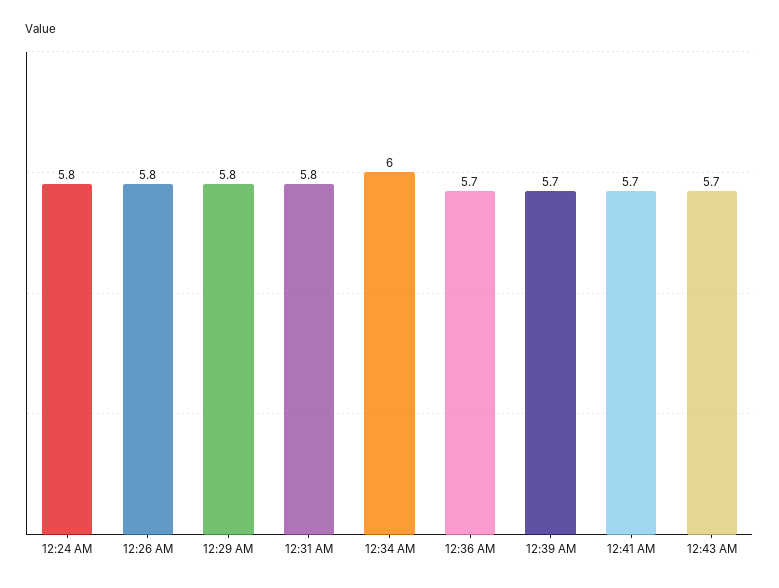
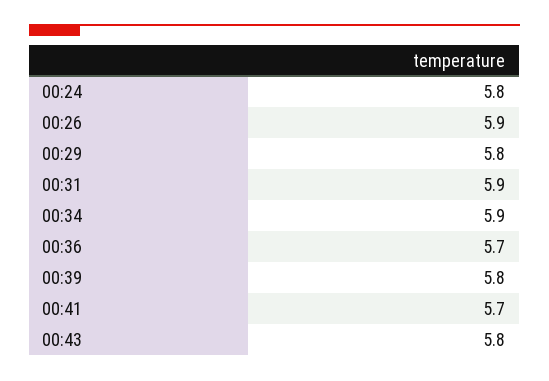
12:26 AM: 5.8 -> 5.9
12:31 AM: 5.8 -> 5.9
12:34 AM: 6 -> 5.9
12:39 AM: 5.7 -> 5.8
12:43 AM: 5.7 -> 5.8

